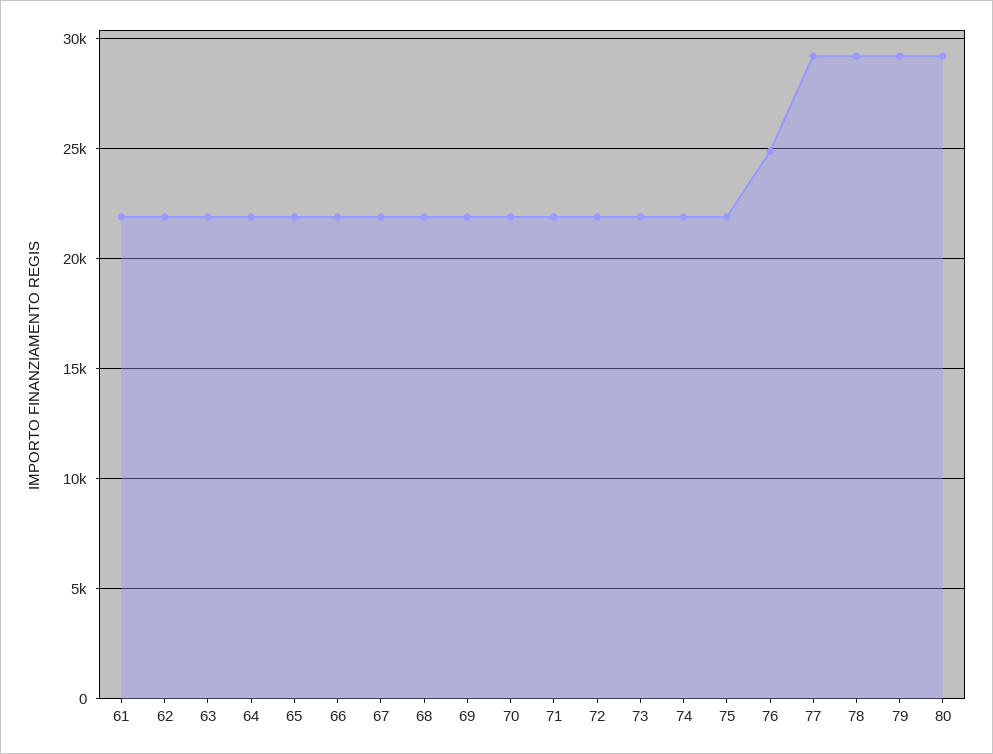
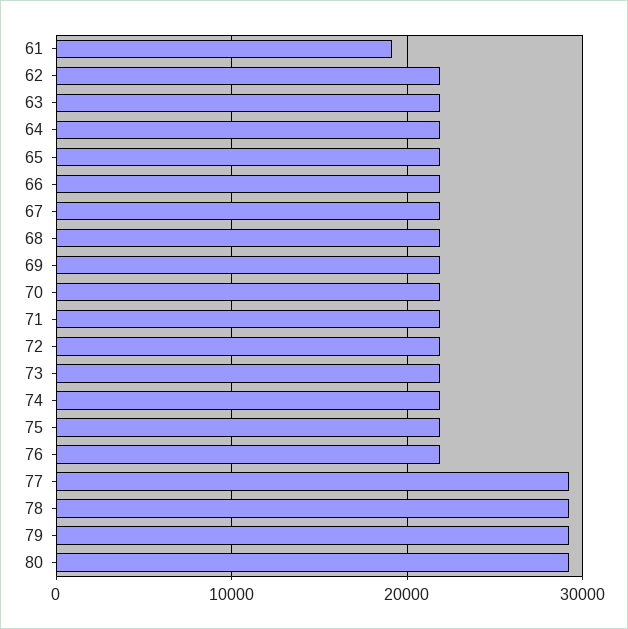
61: 22000 -> 19000
76: 25000 -> 22000

